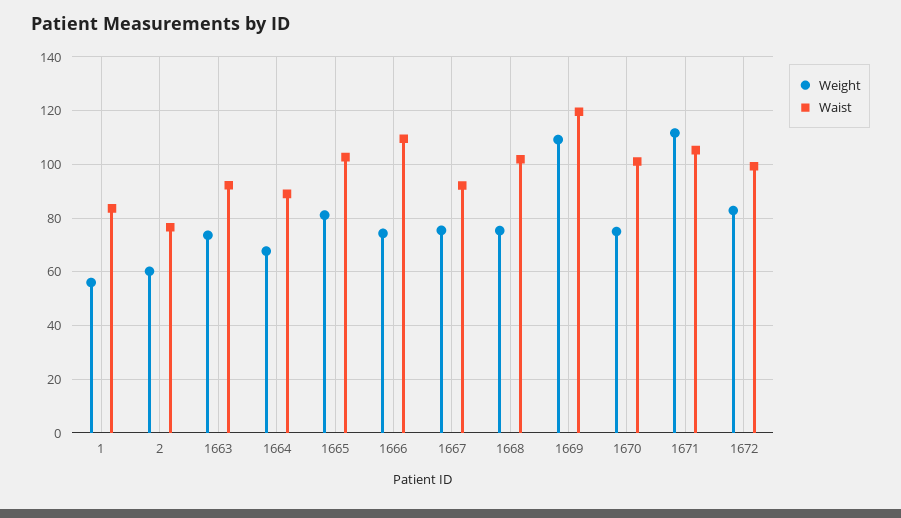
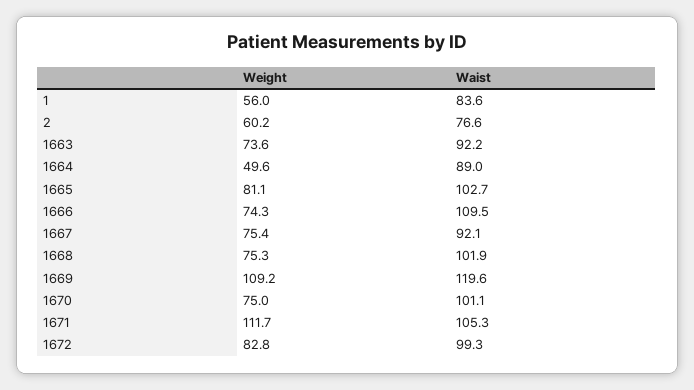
Weight, 1664: 67.5 -> 49.6

